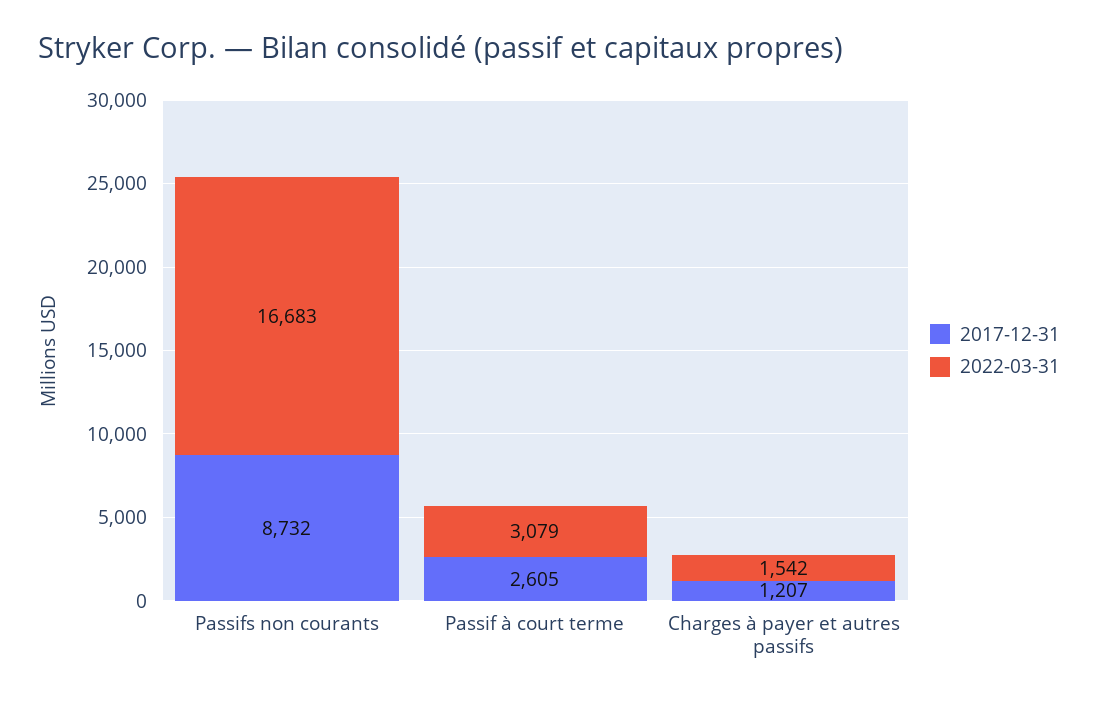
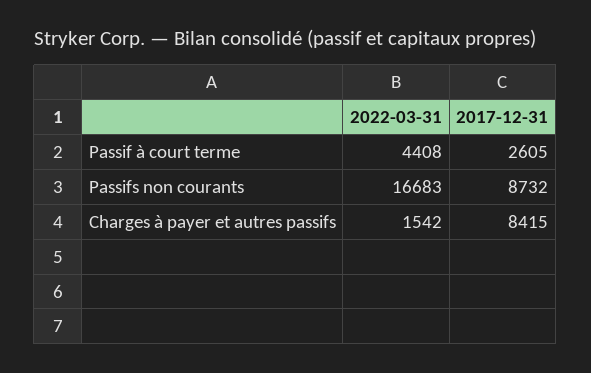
2022-03-31, Passif à court terme: 3079 -> 4408
2017-12-31, Charges à payer et autres passifs: 1207 -> 8415

